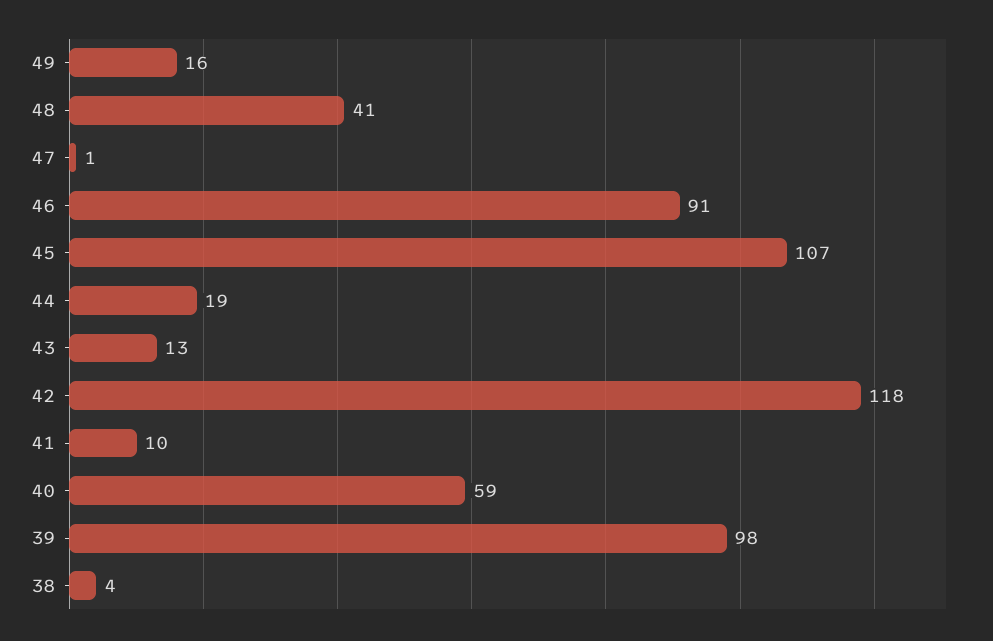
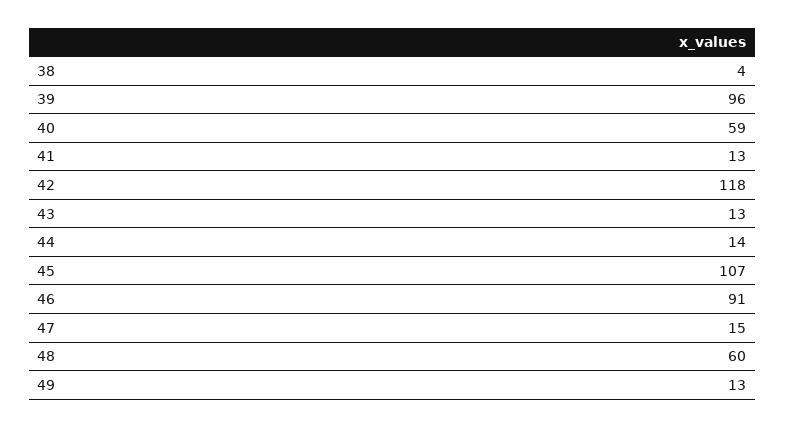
49: 16 -> 13
48: 41 -> 60
47: 1 -> 15
44: 19 -> 14
41: 10 -> 13
39: 98 -> 96

